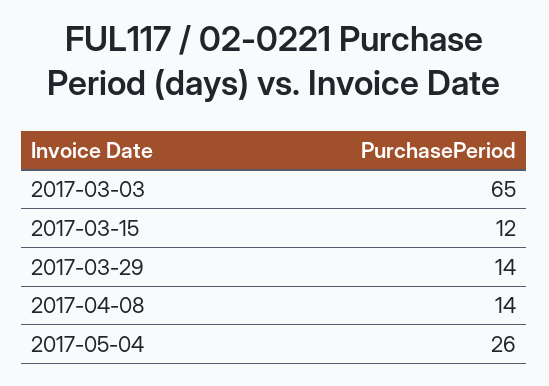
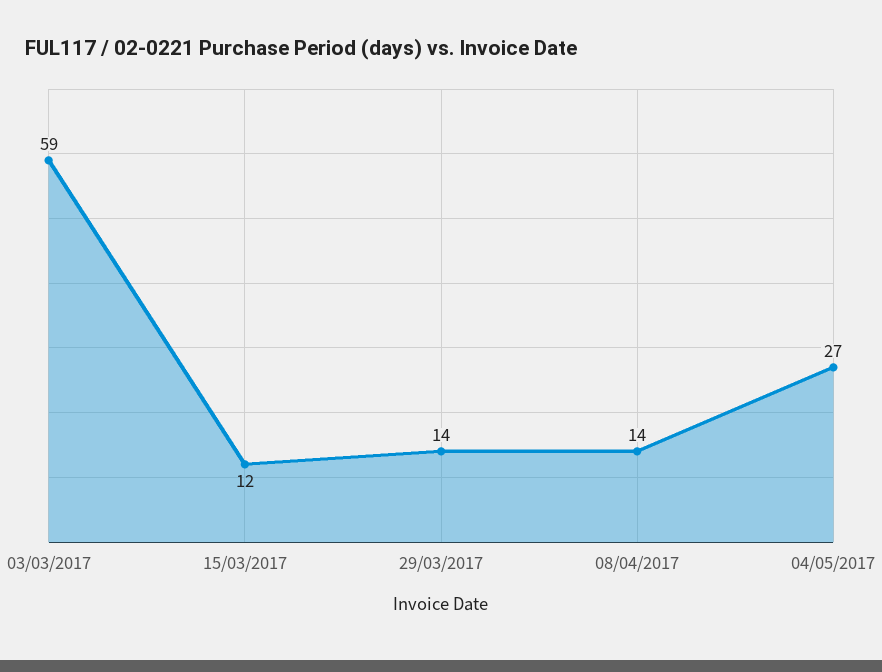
2017-03-03: 65 -> 59
2017-05-04: 26 -> 27

